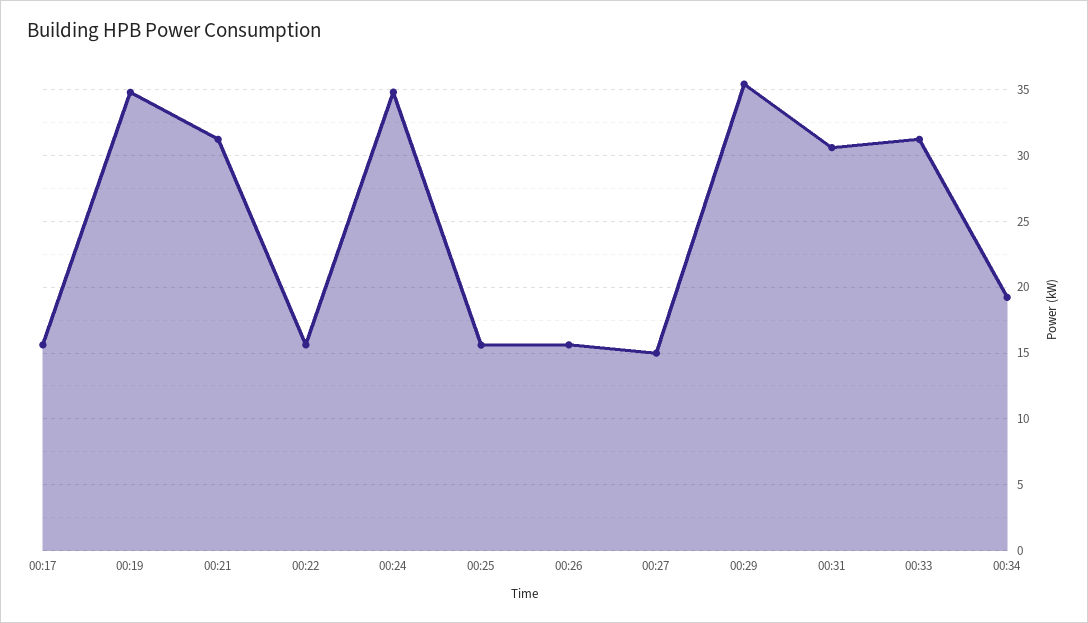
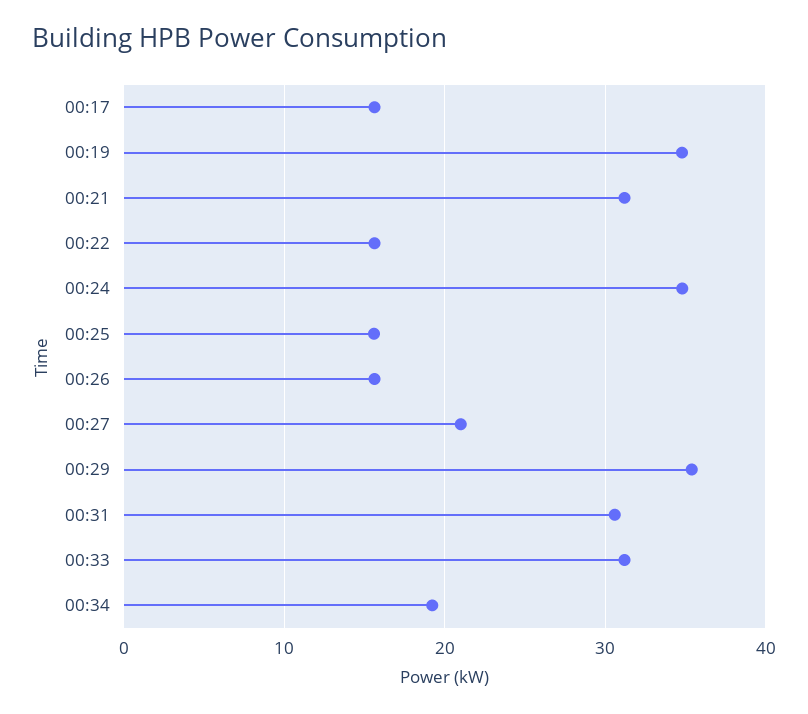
00:27: 15 -> 21

